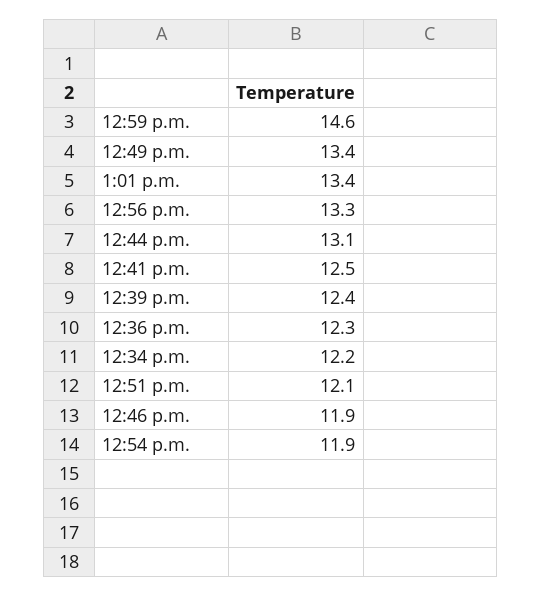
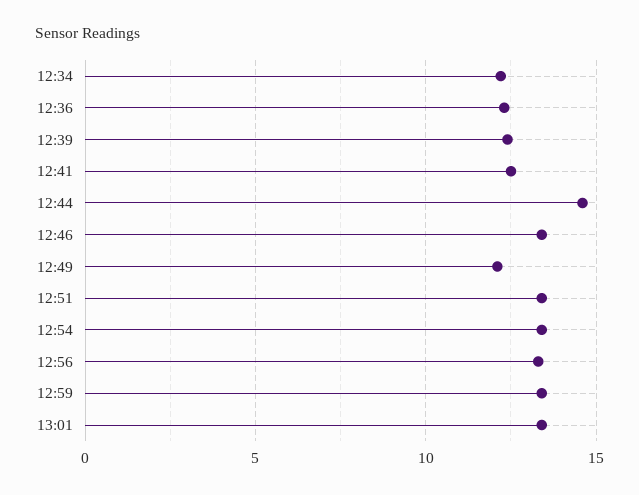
12:59 p.m.: 14.6 -> 13.5
12:49 p.m.: 13.4 -> 12
12:44 p.m.: 13.1 -> 14.5
12:51 p.m.: 12.1 -> 13.5
12:46 p.m.: 11.9 -> 13.5
12:54 p.m.: 11.9 -> 13.5

